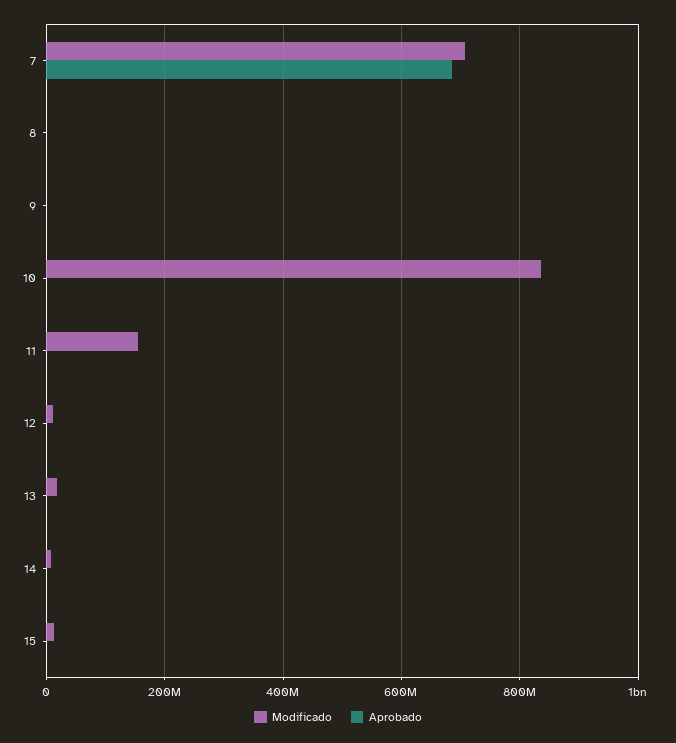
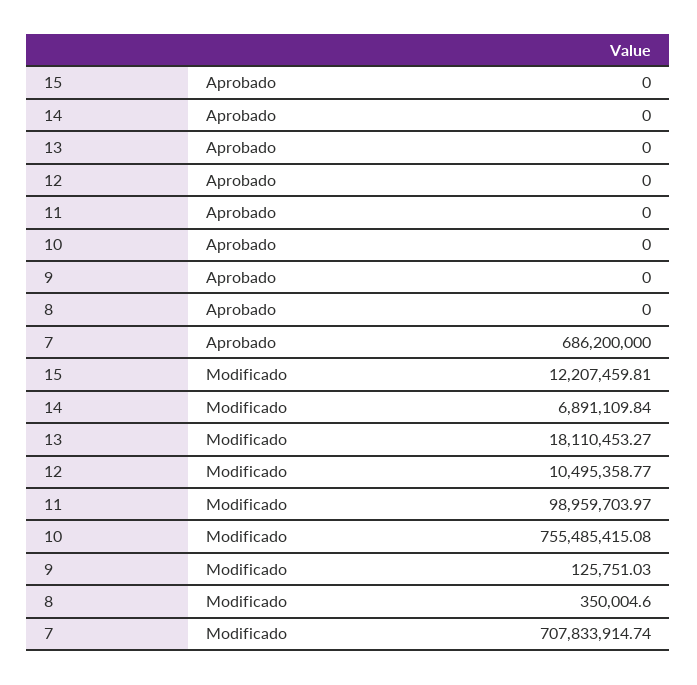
Modificado, 10: 840000000 -> 755485415.08
Modificado, 11: 160000000 -> 98959703.97

